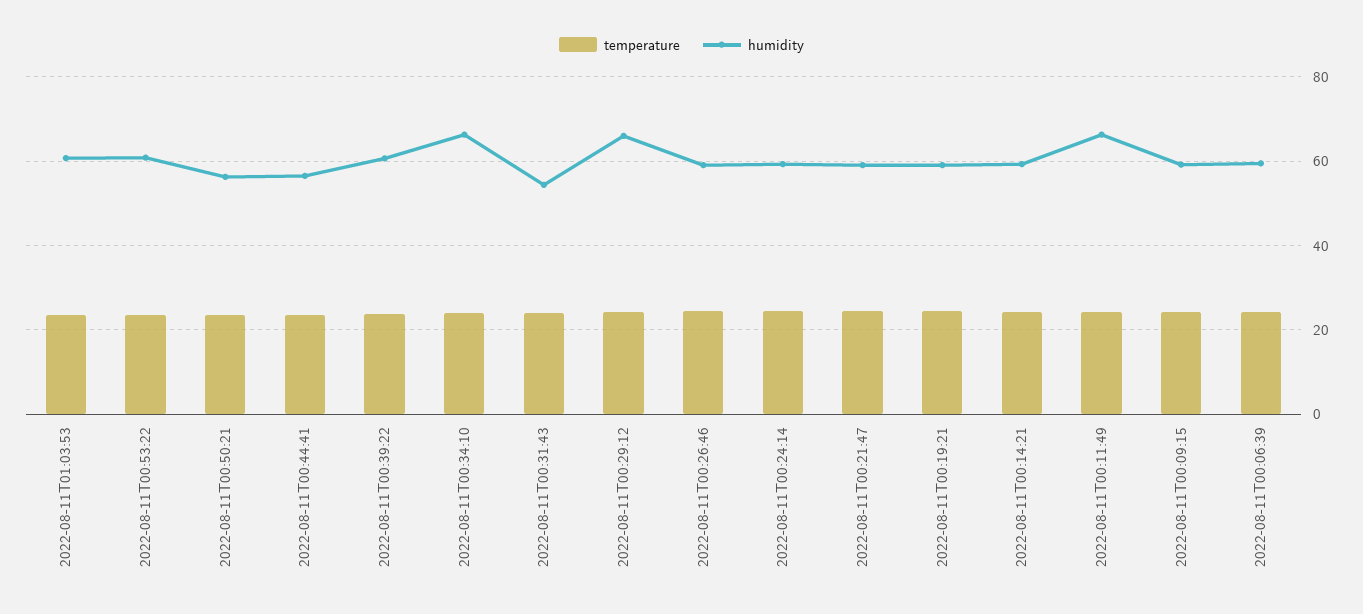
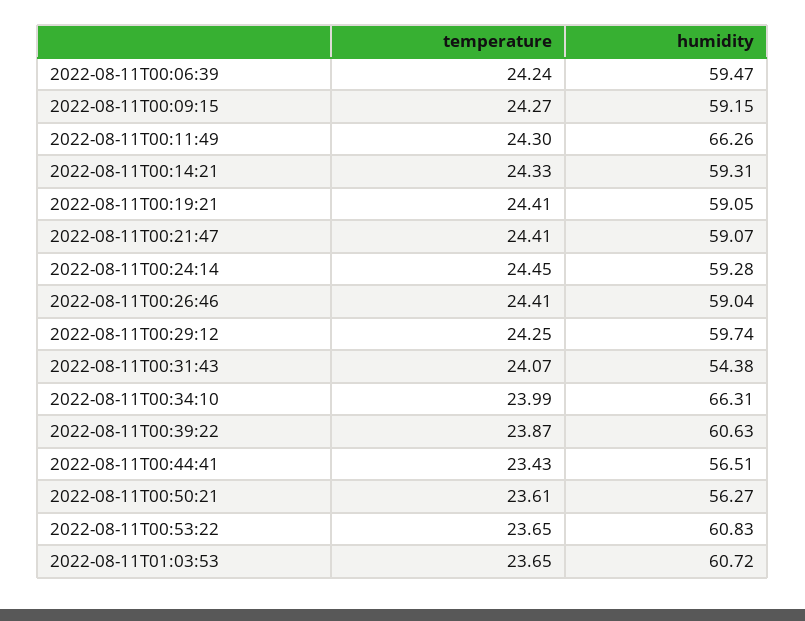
humidity, 2022-08-11T00:29:12: 66 -> 59.74

